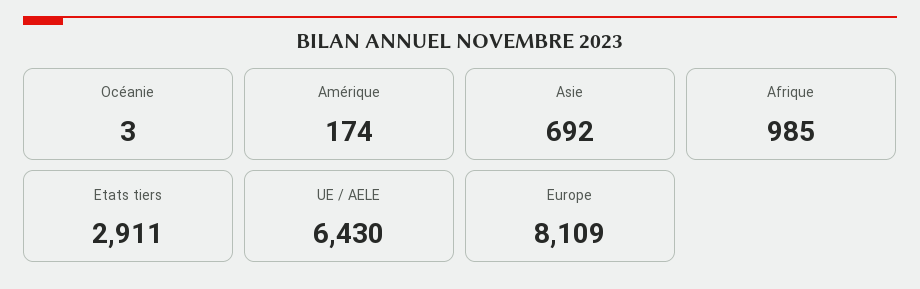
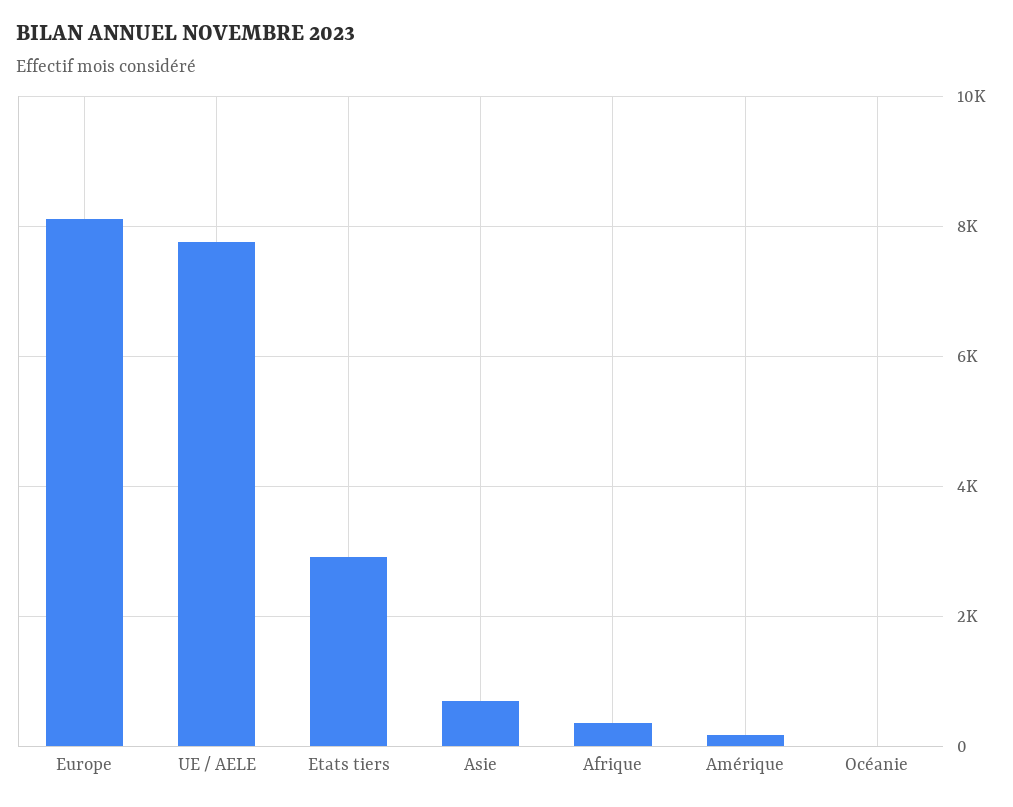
Afrique: 985 -> 400
UE / AELE: 6430 -> 7800

